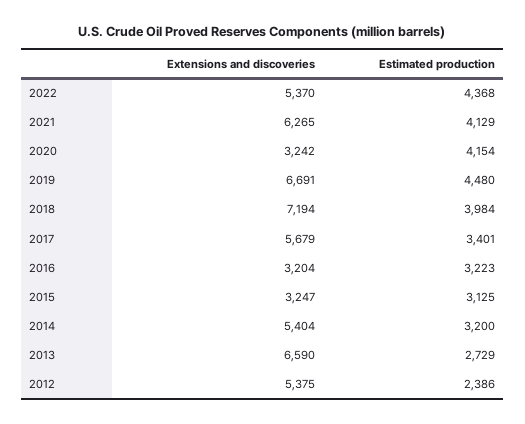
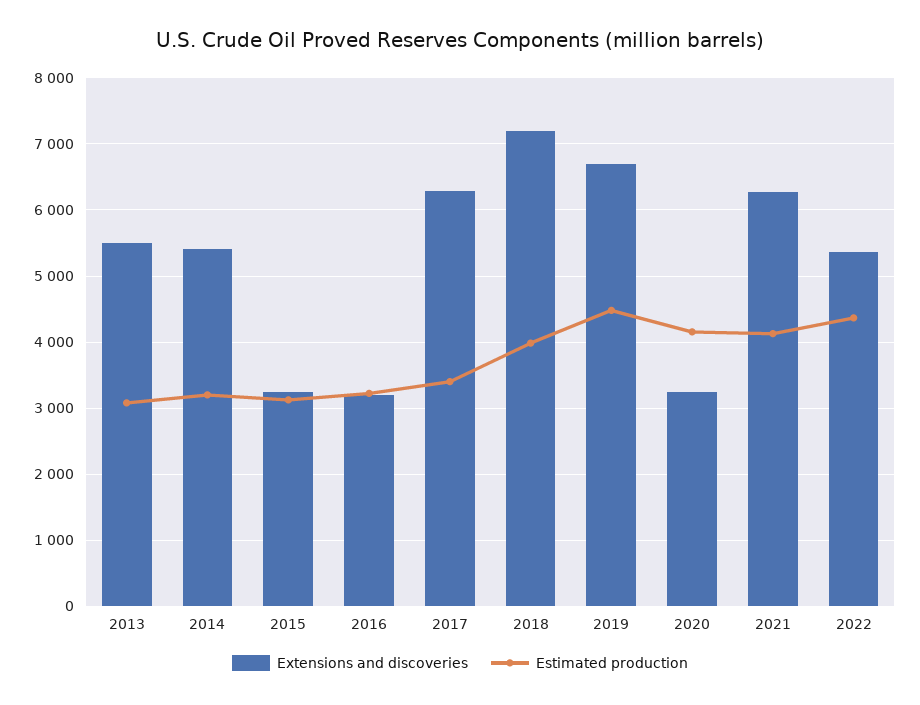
Extensions and discoveries, 2017: 5679 -> 6300
Extensions and discoveries, 2013: 6590 -> 5500
Estimated production, 2013: 2729 -> 3100
Extensions and discoveries, 2012: 5375 -> none
Estimated production, 2012: 2386 -> none

